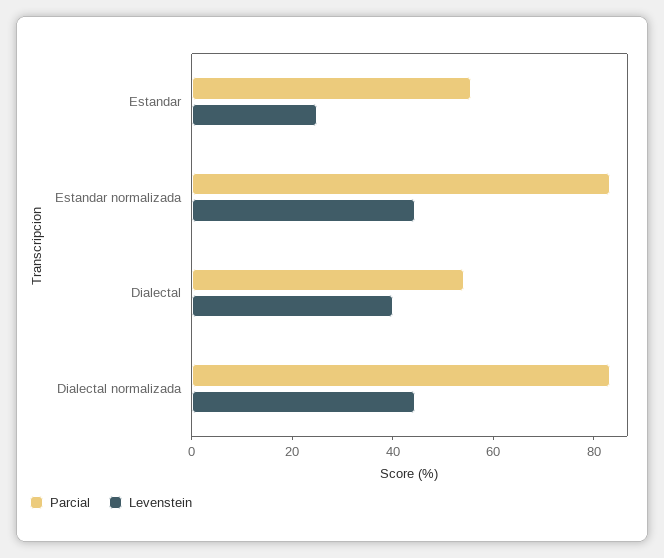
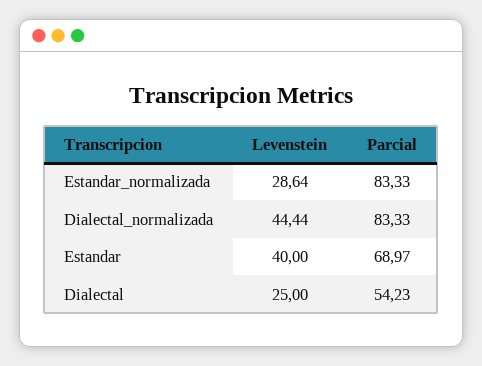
Parcial, Estandar: 55 -> 68.97
Levenstein, Estandar: 25 -> 40
Levenstein, Estandar normalizada: 45 -> 28.64
Levenstein, Dialectal: 40 -> 25

